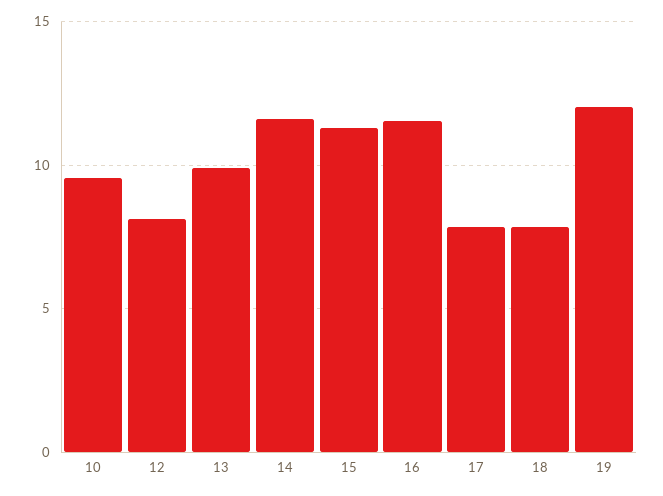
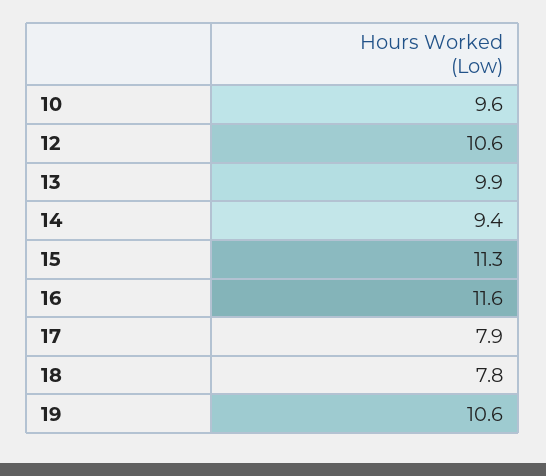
12: 8 -> 10.6
14: 11.5 -> 9.4
19: 12 -> 10.6

